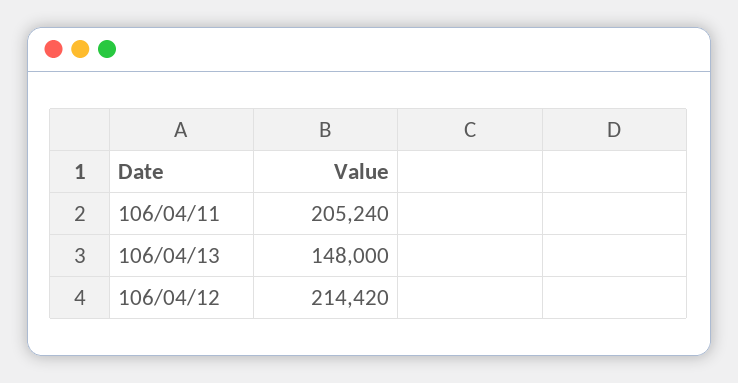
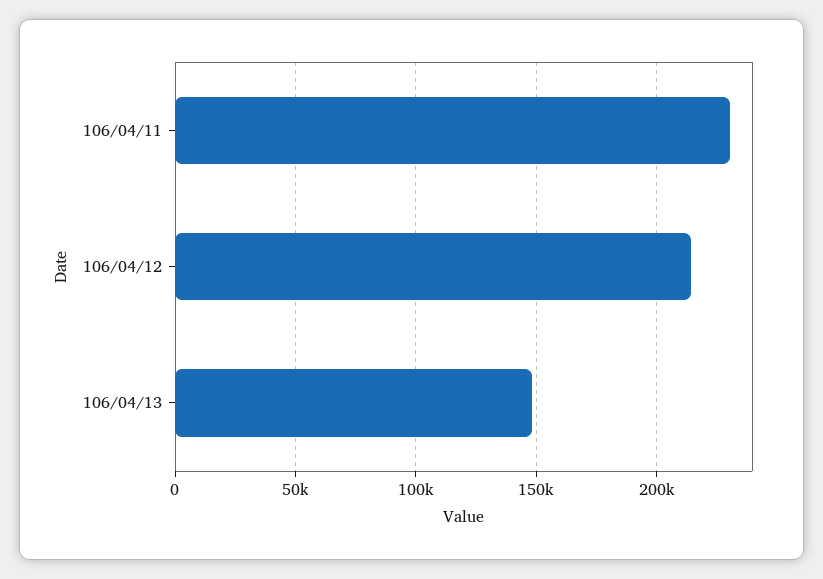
106/04/11: 205240 -> 230000

